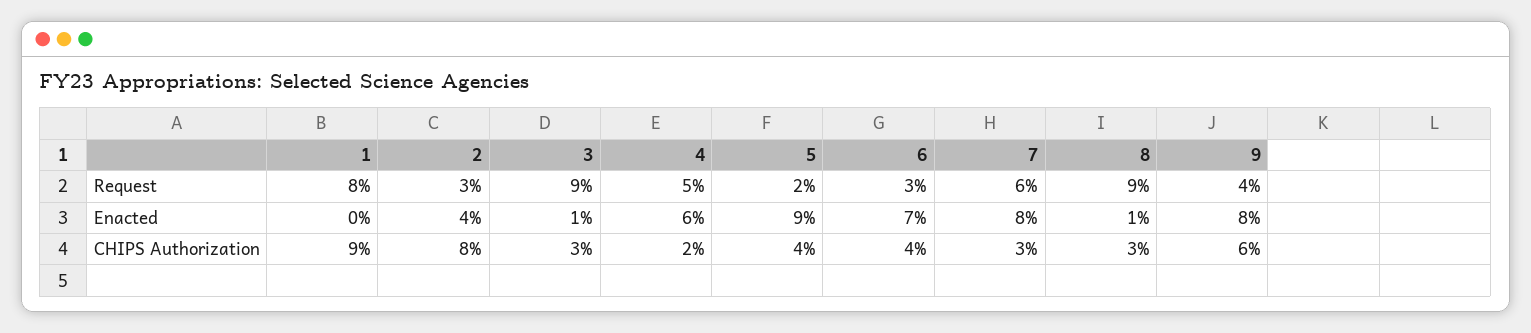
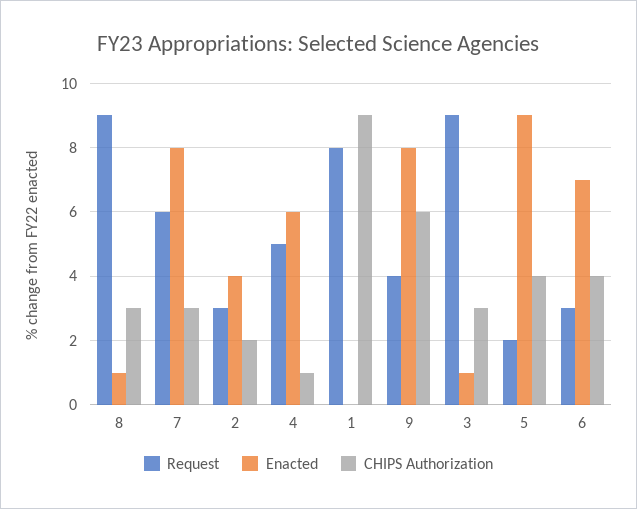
CHIPS Authorization, 2: 8 -> 2
CHIPS Authorization, 4: 2 -> 1

